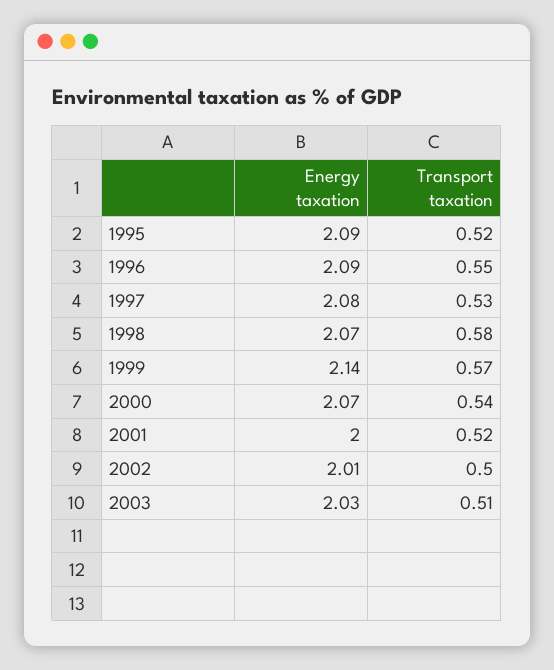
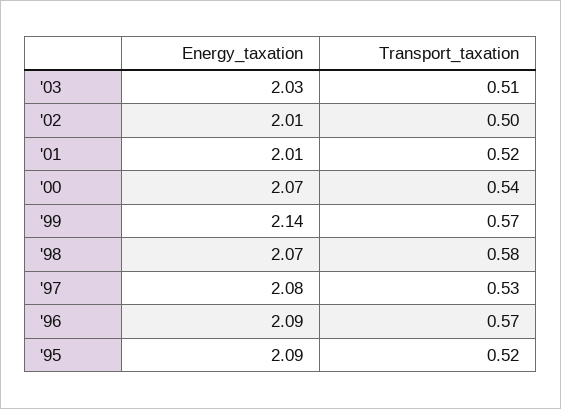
Transport taxation, 1996: 0.55 -> 0.57
Energy taxation, 2001: 2 -> 2.01

